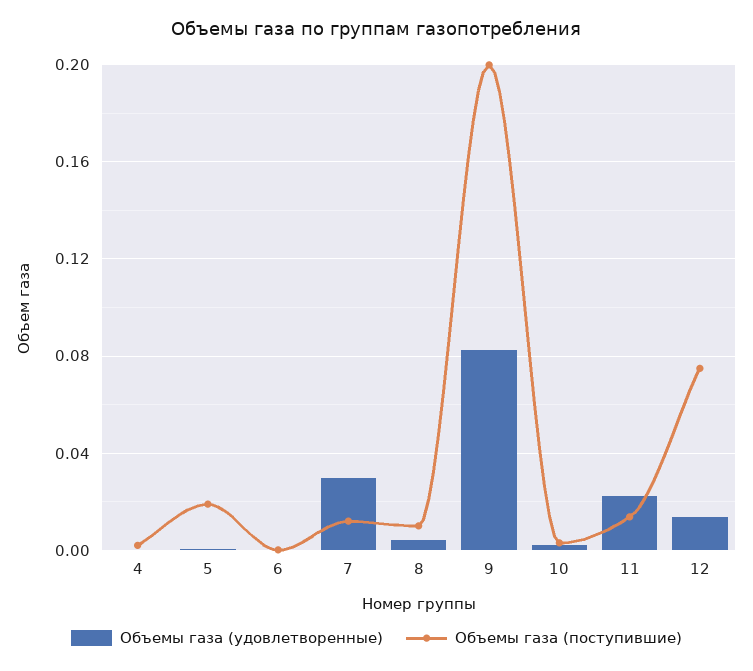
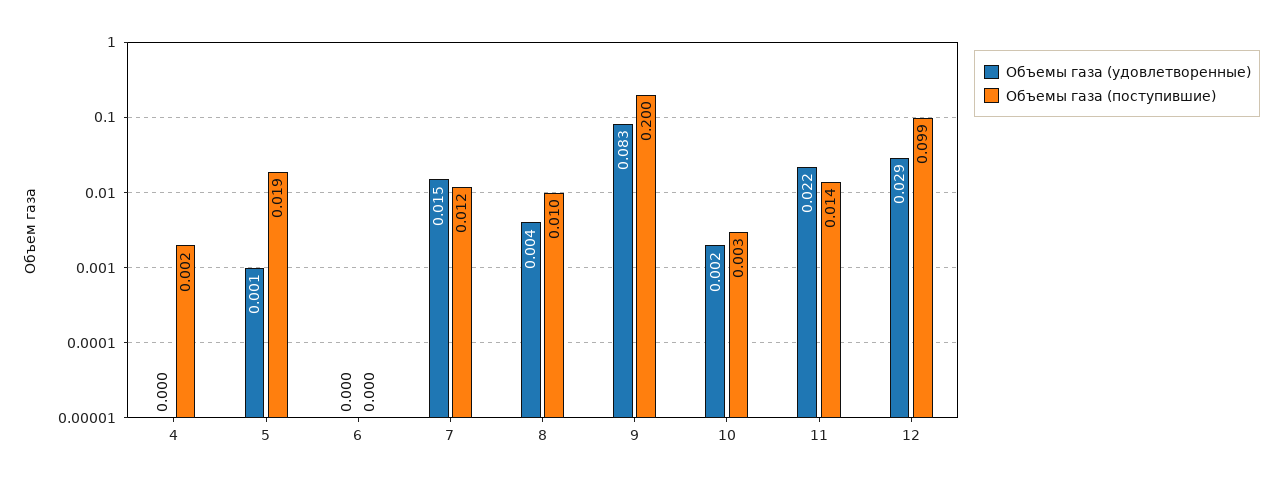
Объемы газа (удовлетворенные), 7: 0.03 -> 0.015
Объемы газа (удовлетворенные), 12: 0.015 -> 0.029
Объемы газа (поступившие), 12: 0.075 -> 0.099

